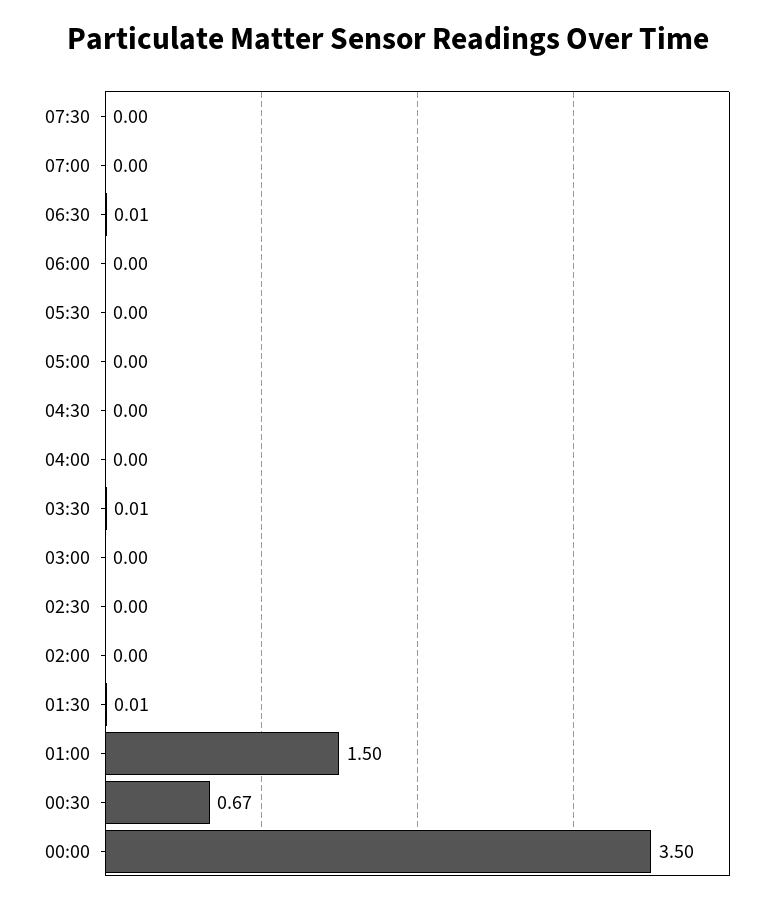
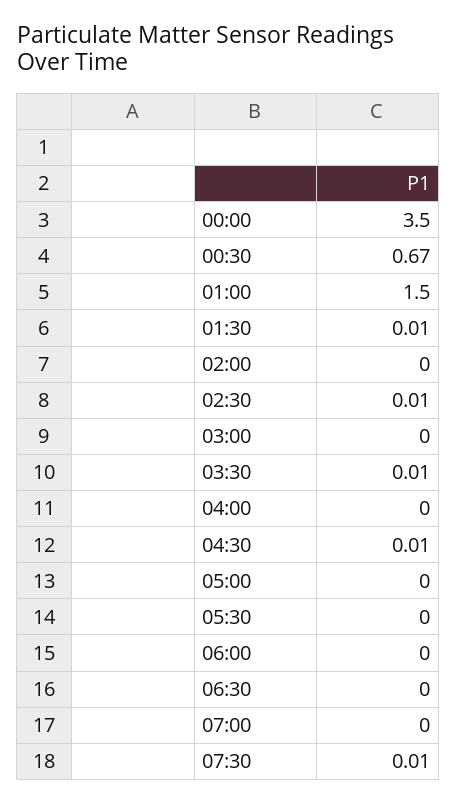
07:30: 0 -> 0.01
06:30: 0.01 -> 0
04:30: 0 -> 0.01
02:30: 0 -> 0.01

